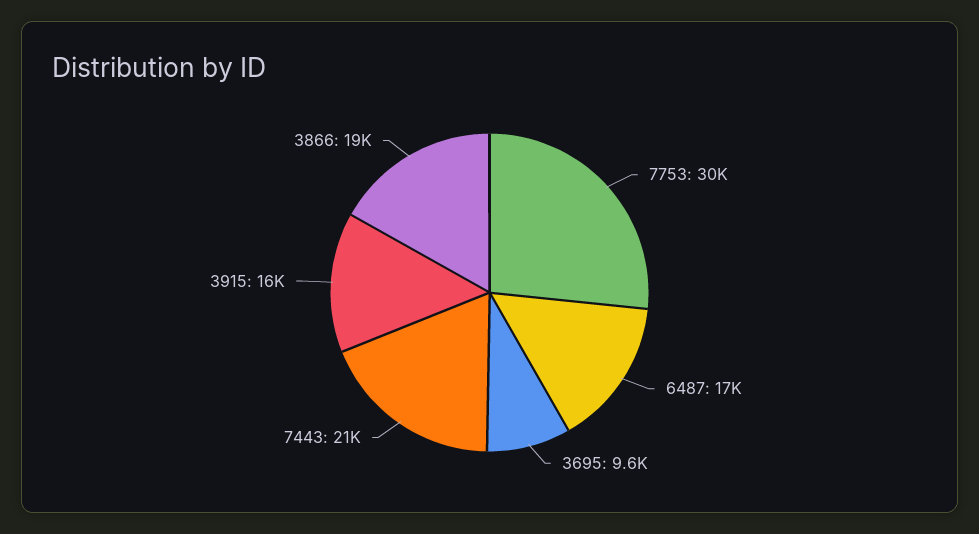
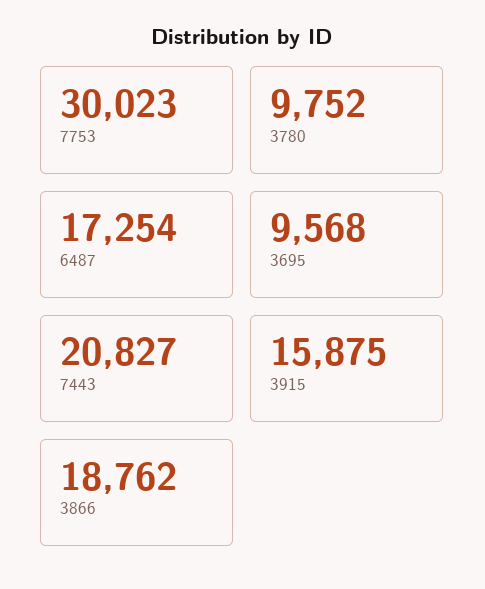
3780: none -> 9752

